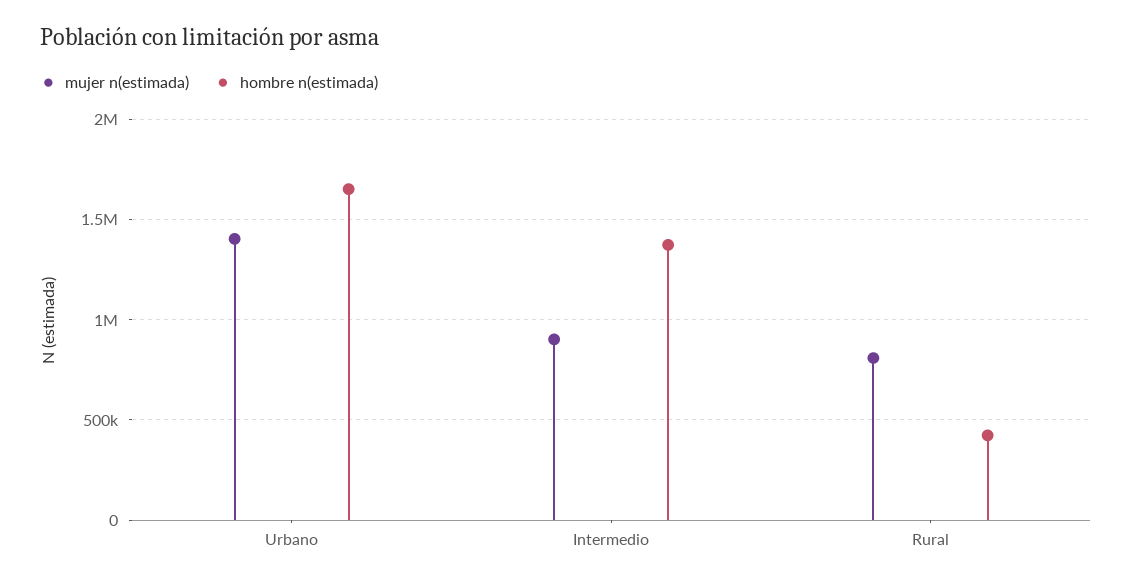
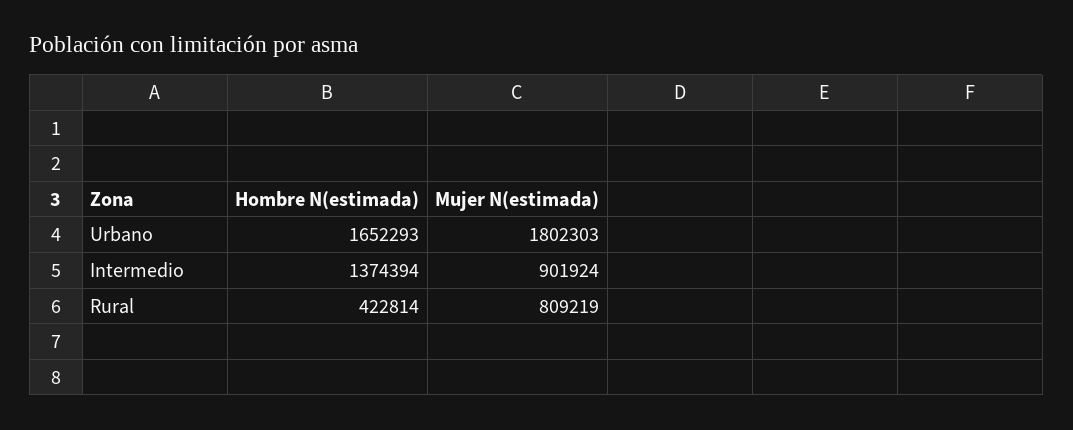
mujer n(estimada), Urbano: 1400000 -> 1802303

